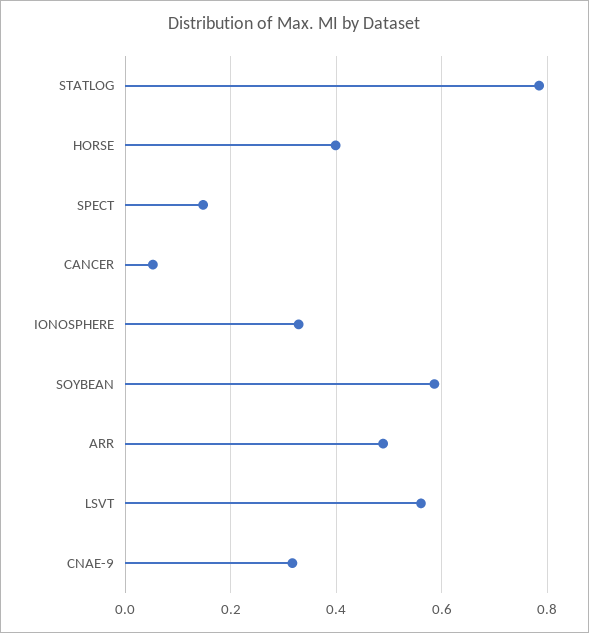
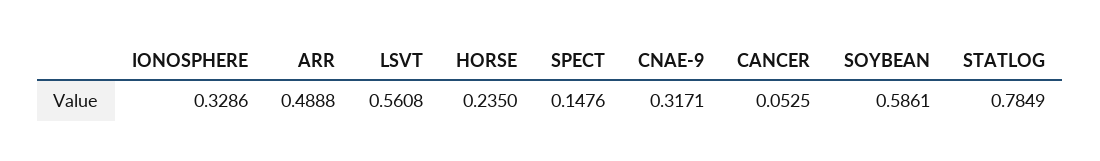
HORSE: 0.4 -> 0.235

